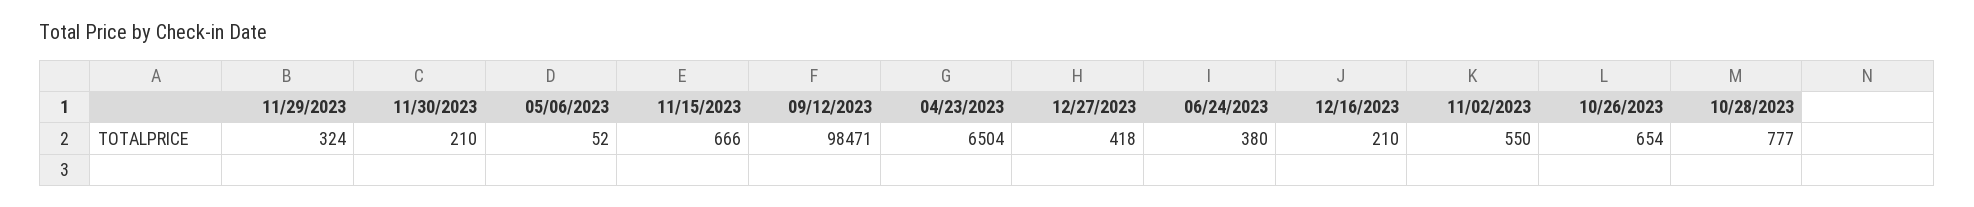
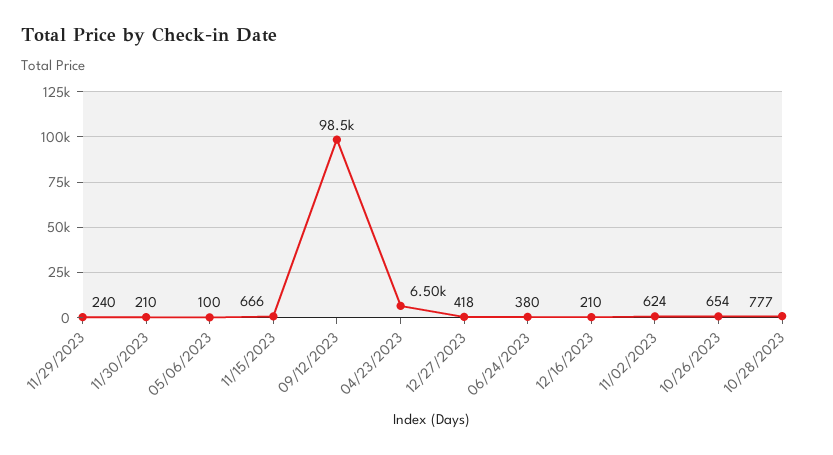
11/29/2023: 324 -> 240
05/06/2023: 52 -> 100
11/02/2023: 550 -> 624

